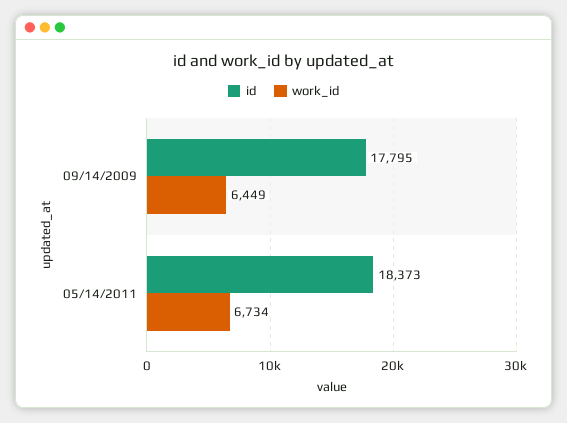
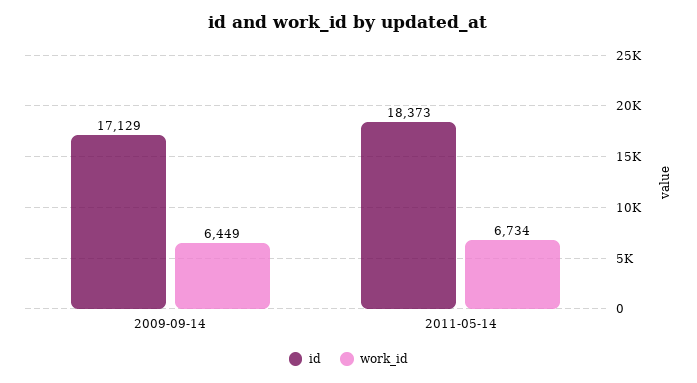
id, 09/14/2009: 17795 -> 17129

